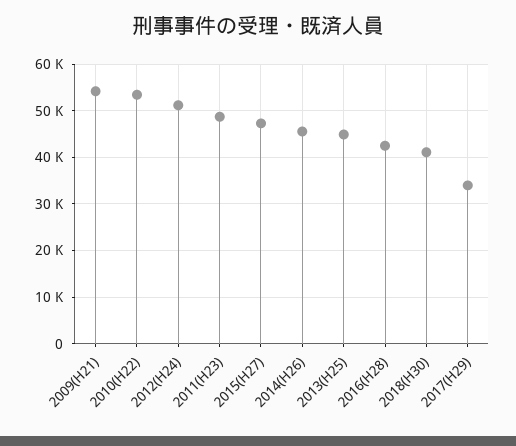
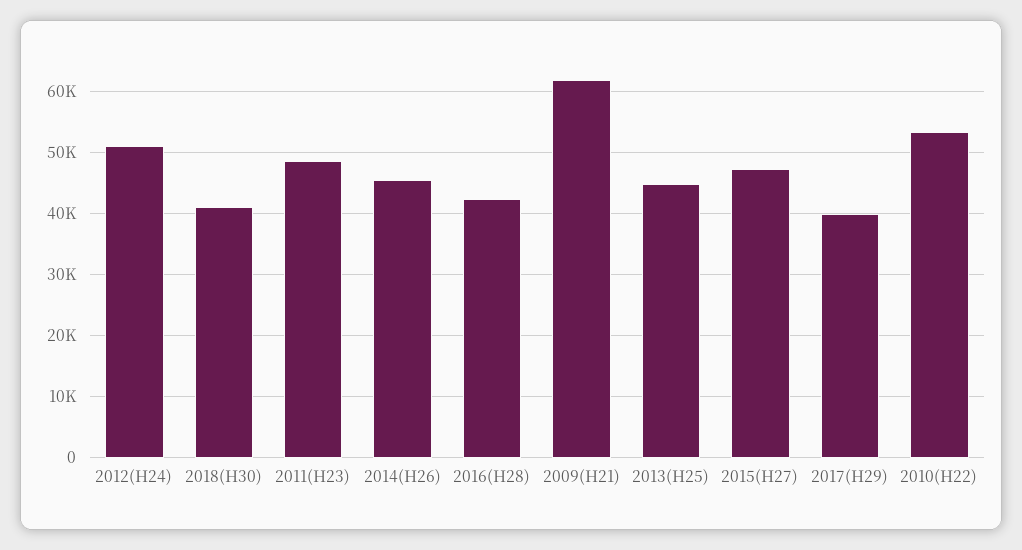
2009(H21): 54000 -> 62000
2017(H29): 34000 -> 40000

